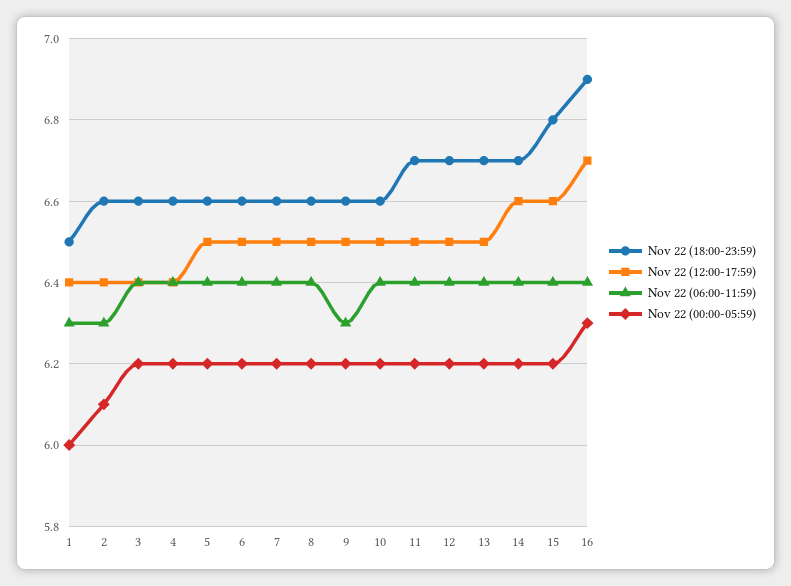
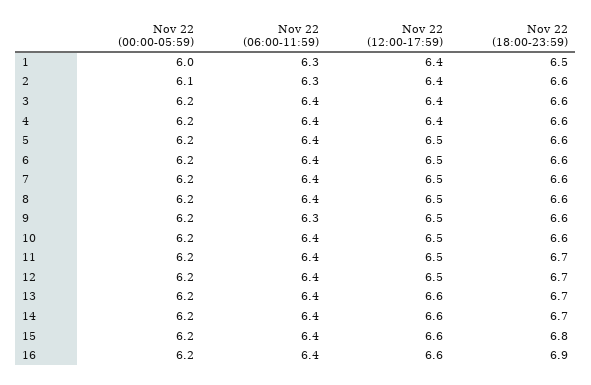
Nov 22 (12:00-17:59), 13: 6.5 -> 6.6
Nov 22 (12:00-17:59), 16: 6.7 -> 6.6
Nov 22 (00:00-05:59), 16: 6.3 -> 6.2

